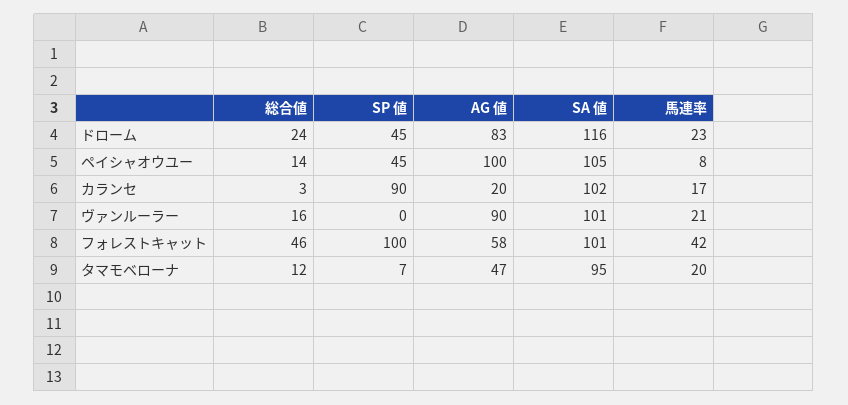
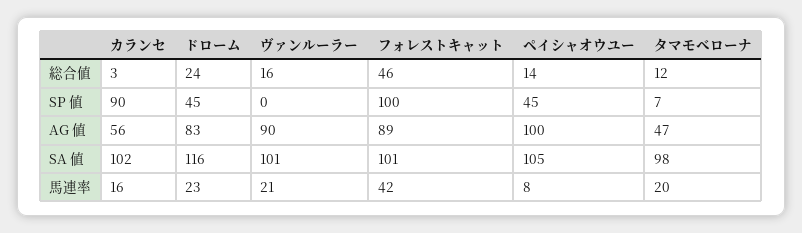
AG 値, カランセ: 20 -> 56
馬連率, カランセ: 17 -> 16
AG 値, フォレストキャット: 58 -> 89
SA 値, タマモベローナ: 95 -> 98

